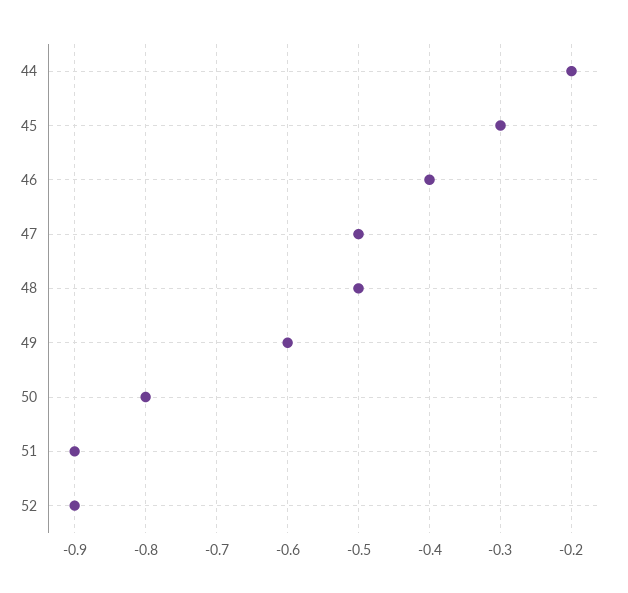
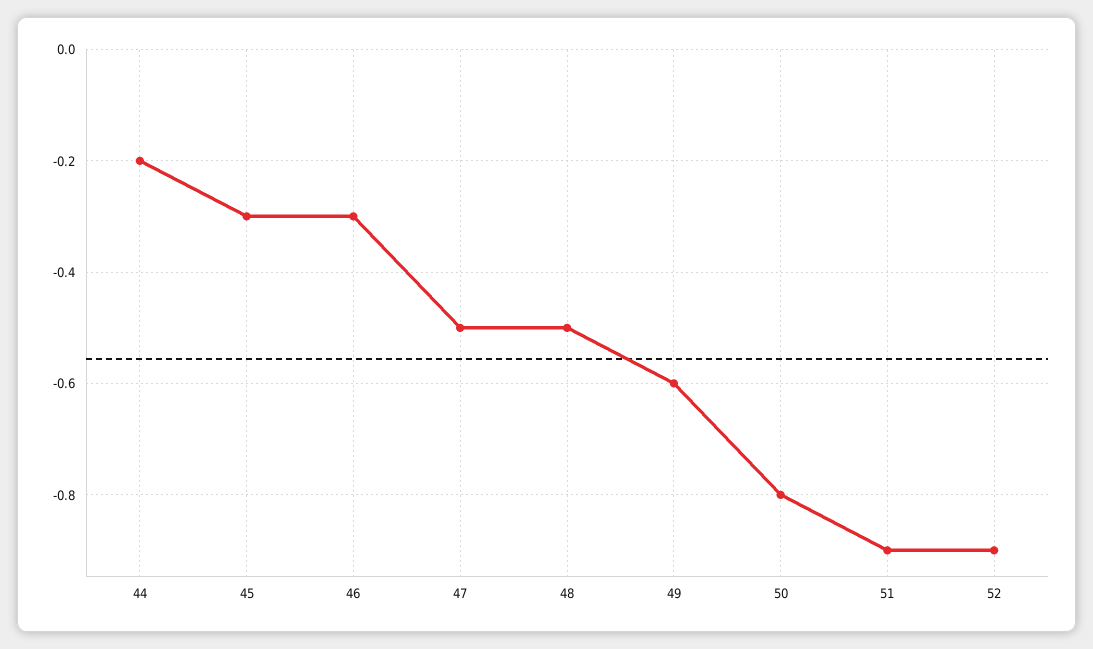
46: -0.4 -> -0.3

